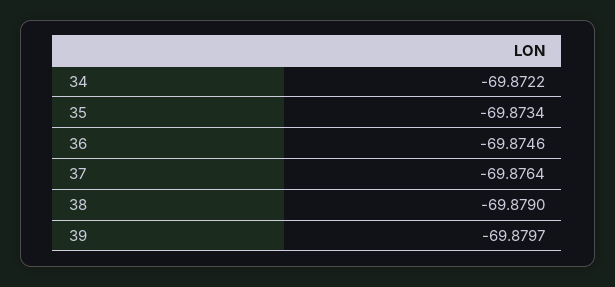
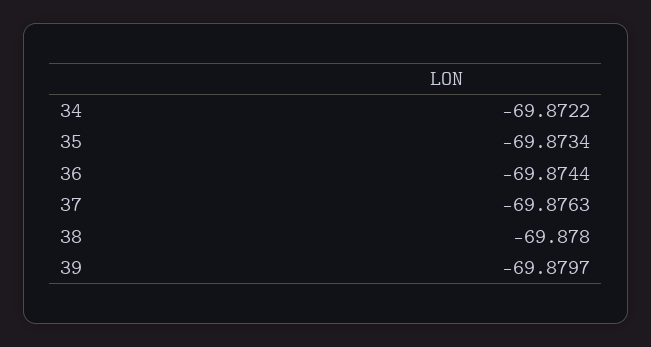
36: -69.8746 -> -69.8744
37: -69.8764 -> -69.8763
38: -69.879 -> -69.878

